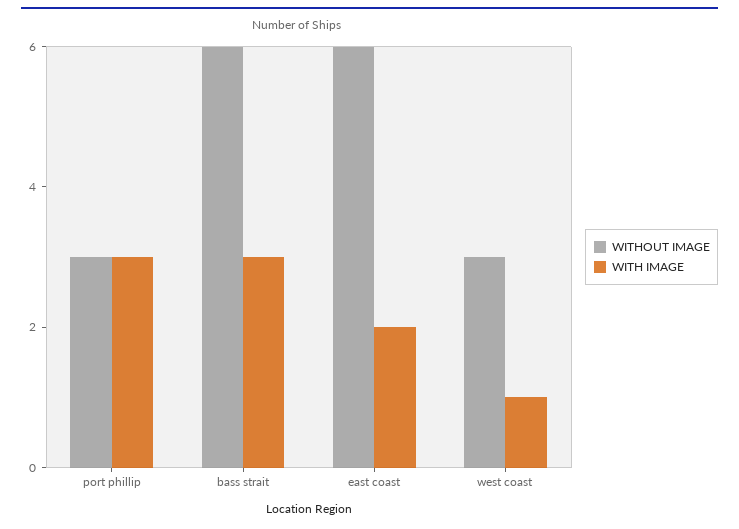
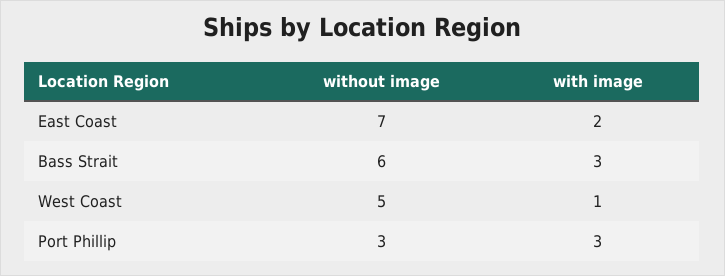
WITHOUT IMAGE, east coast: 6 -> 7
WITHOUT IMAGE, west coast: 3 -> 5

